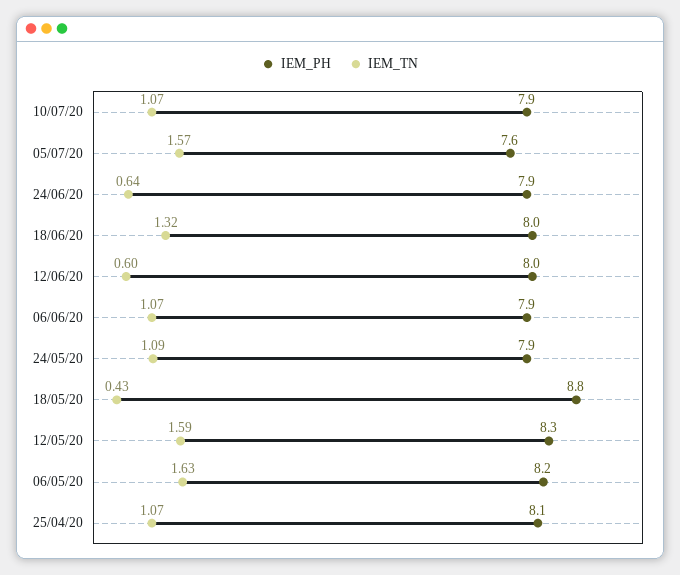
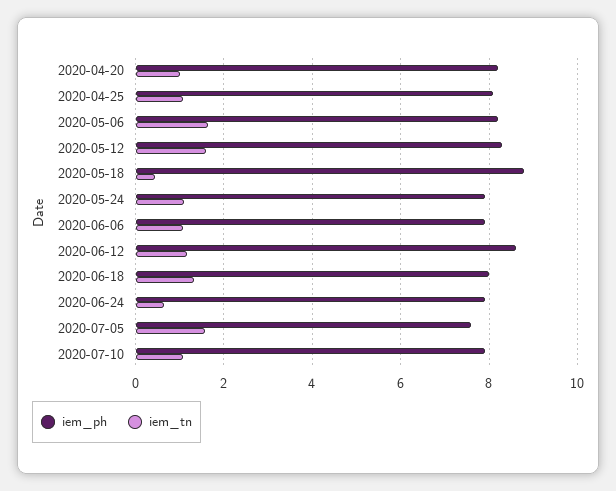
IEM_PH, 12/06/20: 8 -> 8.6
IEM_TN, 12/06/20: 0.6 -> 1.2
IEM_PH, 2020-04-20: none -> 8.2
IEM_TN, 2020-04-20: none -> 1

